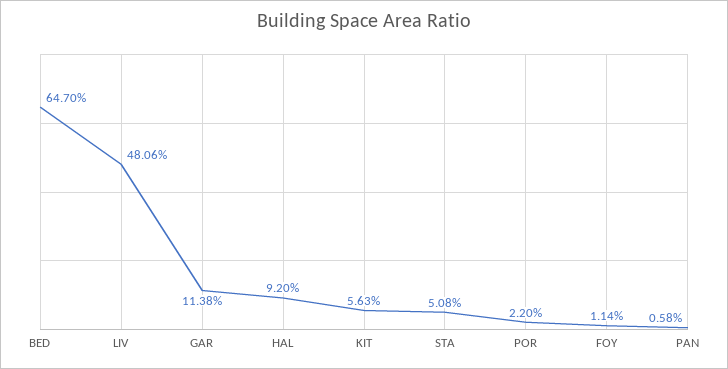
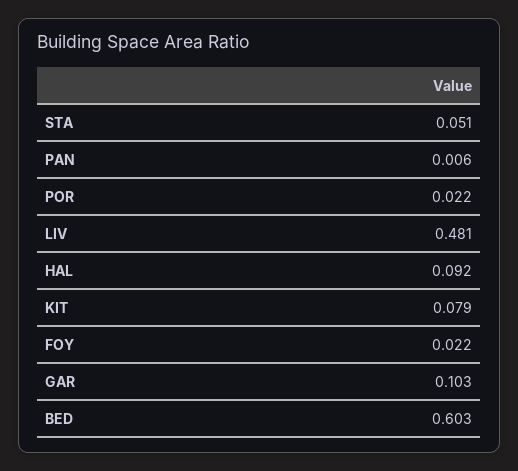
BED: 0.647 -> 0.603
GAR: 0.1138 -> 0.103
KIT: 0.0563 -> 0.079
FOY: 0.0114 -> 0.022

